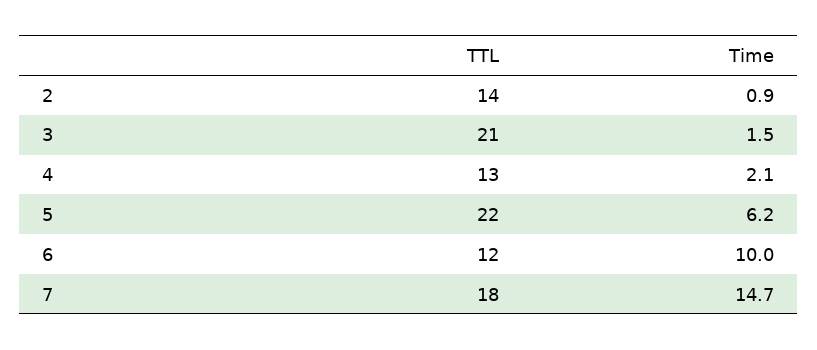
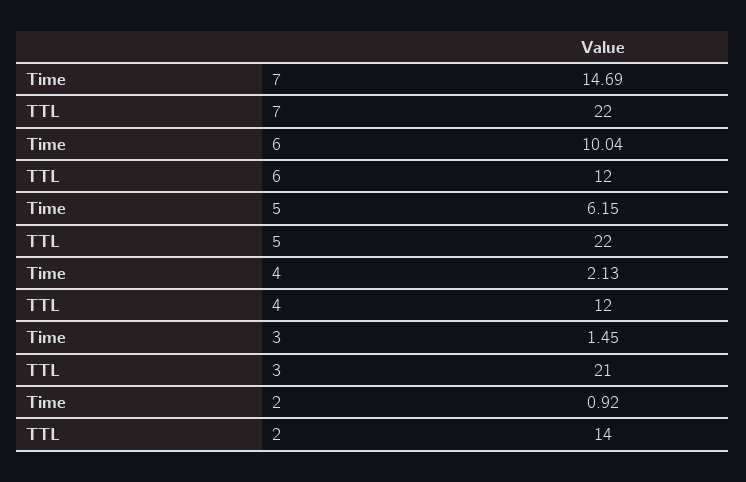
TTL, 4: 13 -> 12
TTL, 7: 18 -> 22

